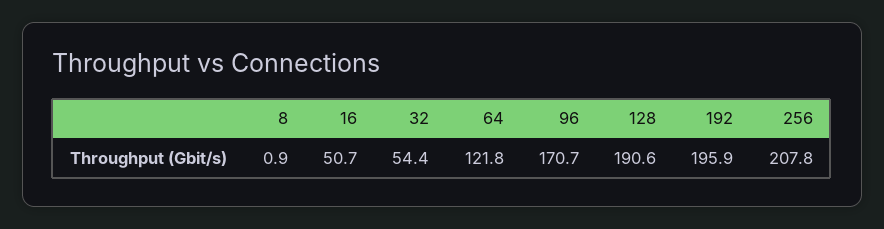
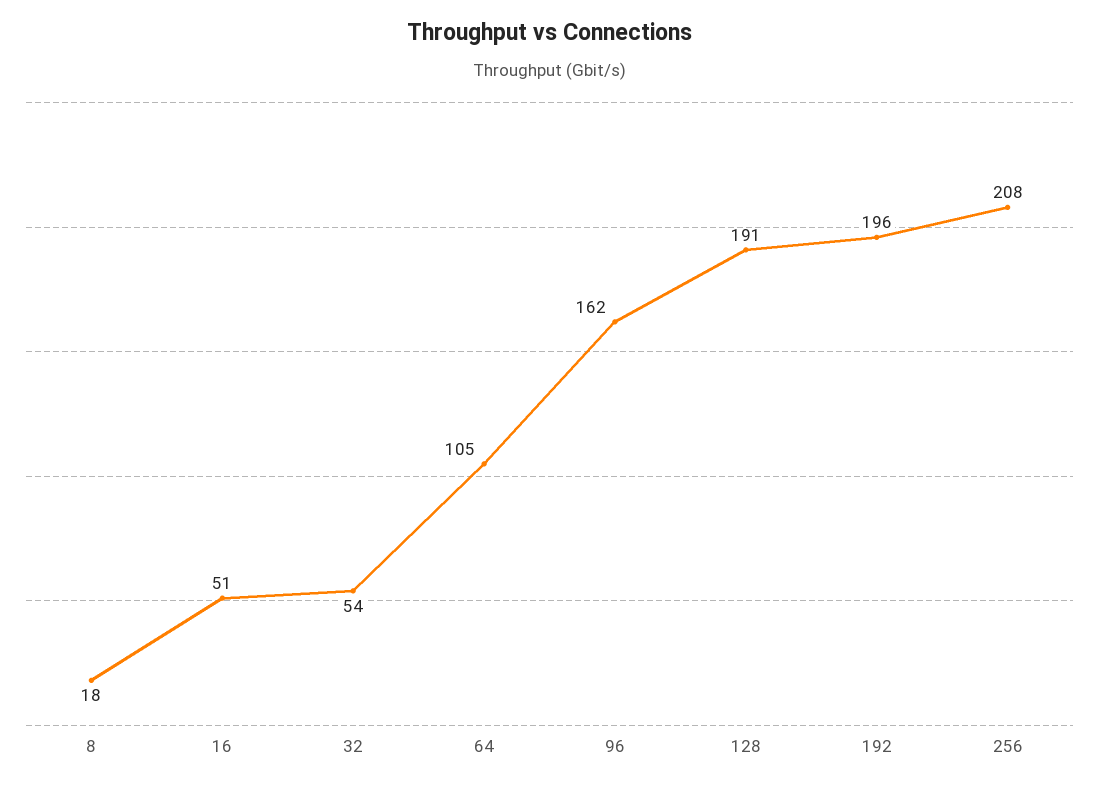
8: 0.9 -> 18
64: 121.8 -> 105
96: 170.7 -> 162

